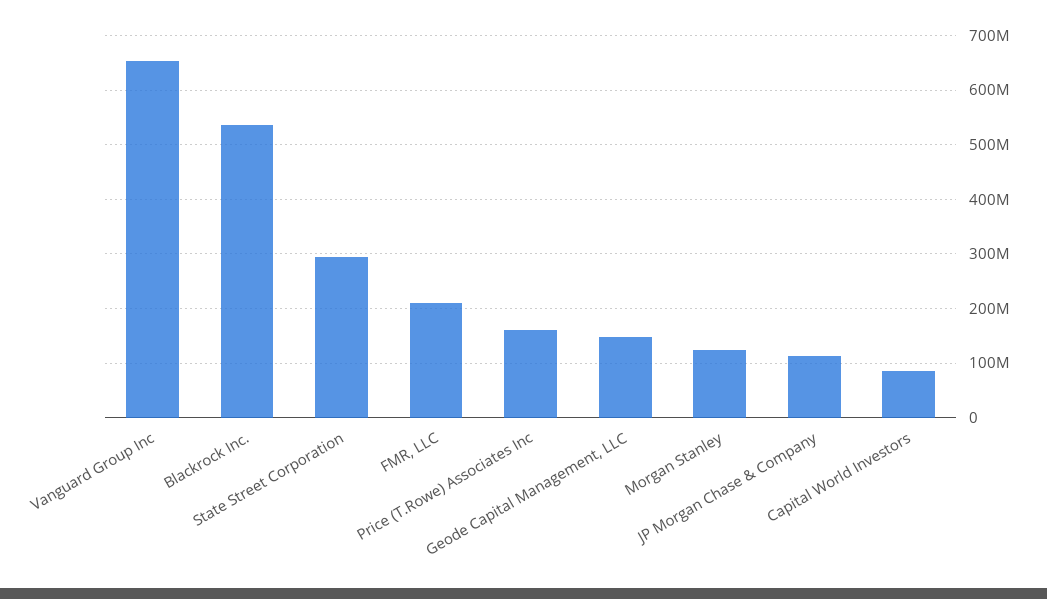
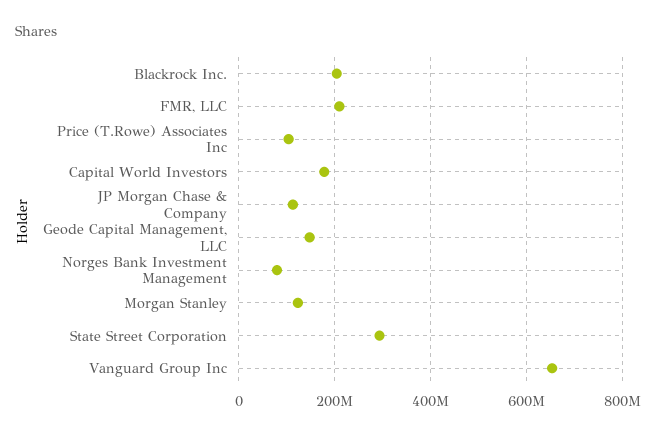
Blackrock Inc.: 540000000 -> 200000000
Price (T.Rowe) Associates Inc: 160000000 -> 100000000
Capital World Investors: 80000000 -> 180000000
Norges Bank Investment Management: none -> 80000000

